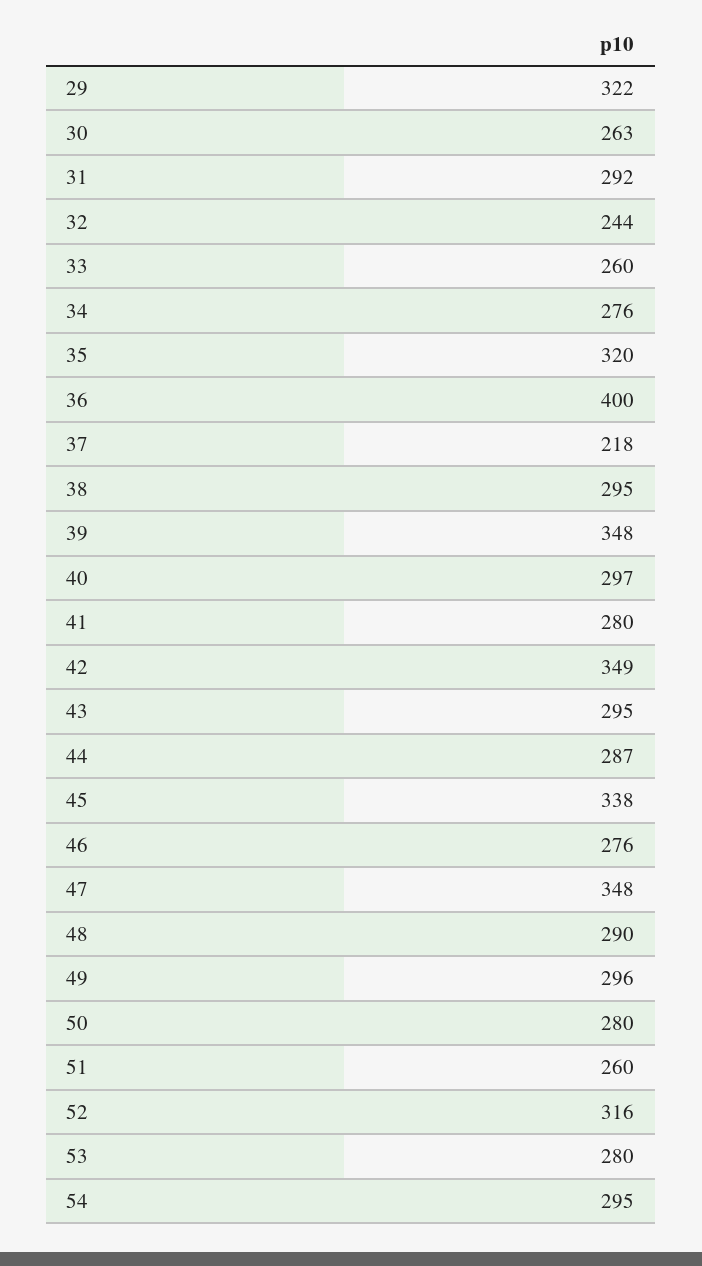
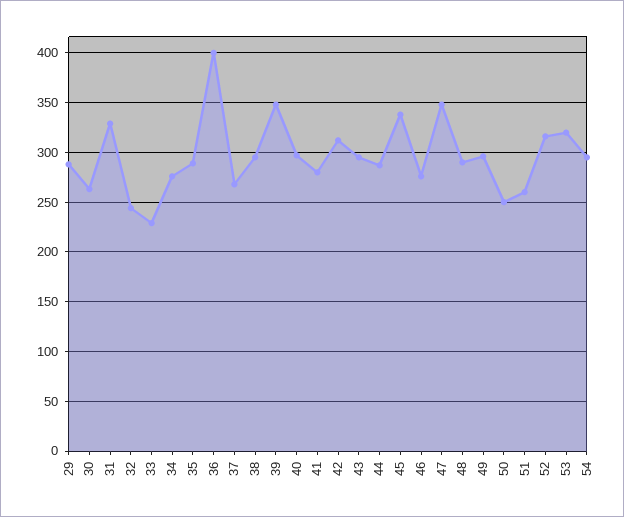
29: 322 -> 290
31: 292 -> 330
33: 260 -> 230
35: 320 -> 290
37: 218 -> 270
42: 349 -> 310
50: 280 -> 250
53: 280 -> 320

